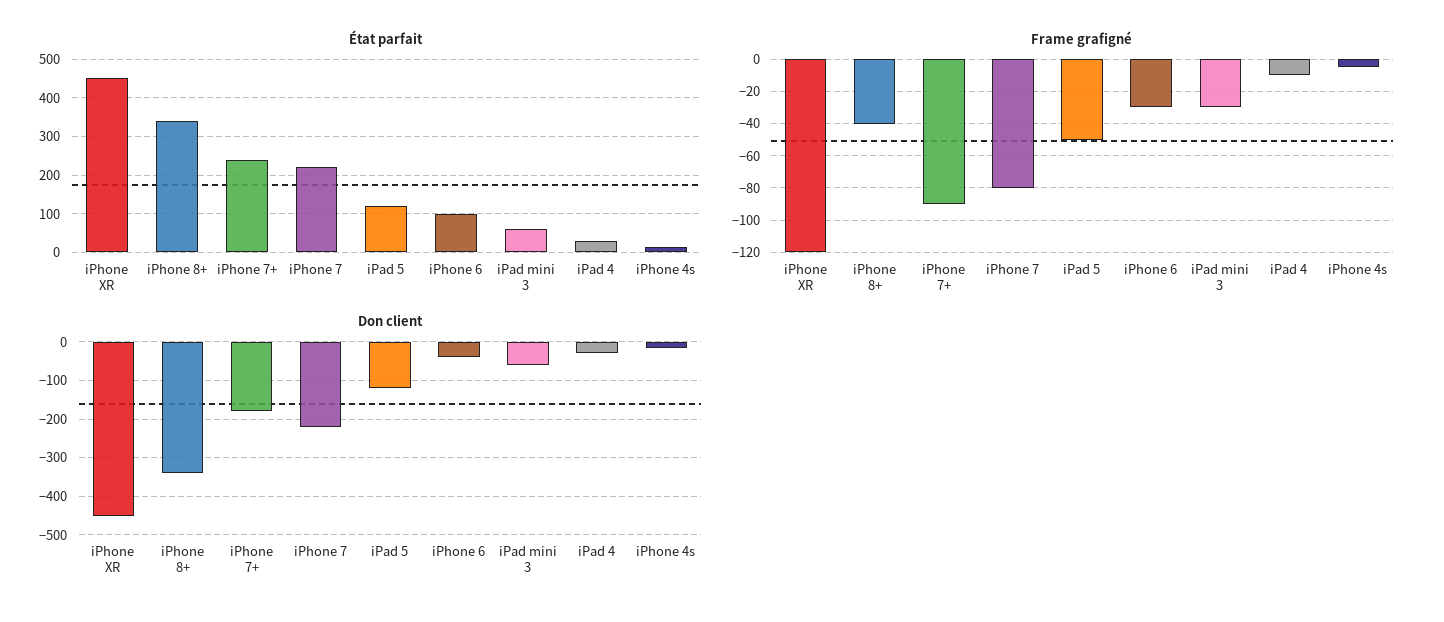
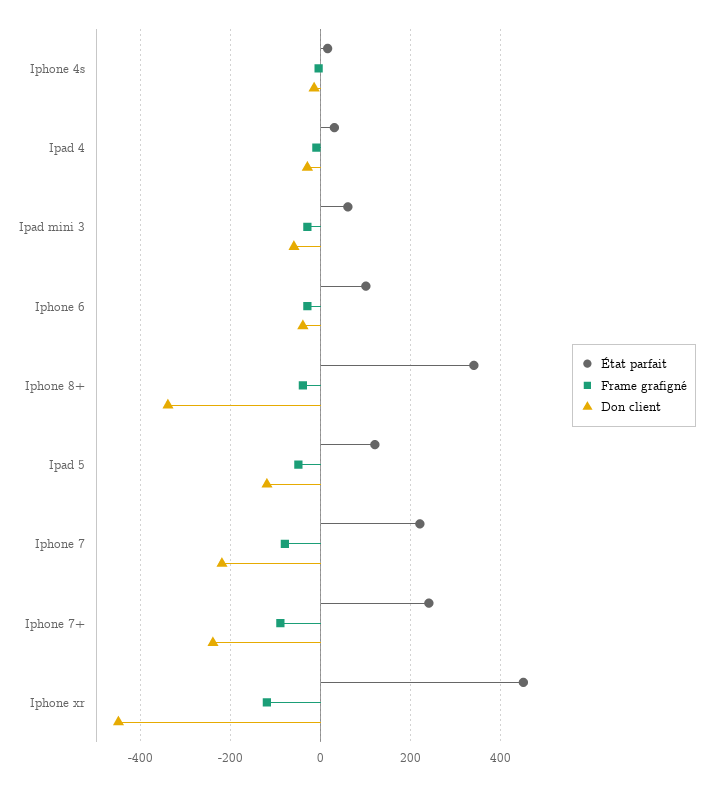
Don client, iPhone 7+: -180 -> -240

